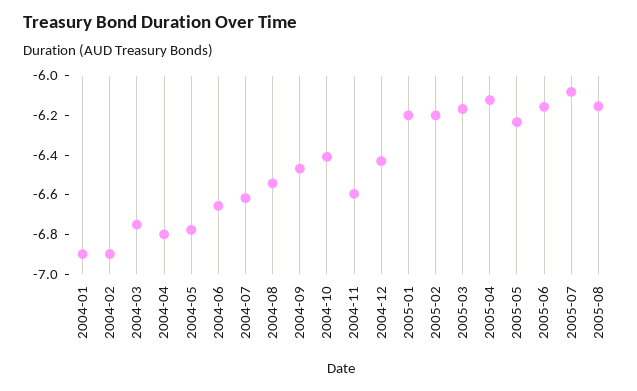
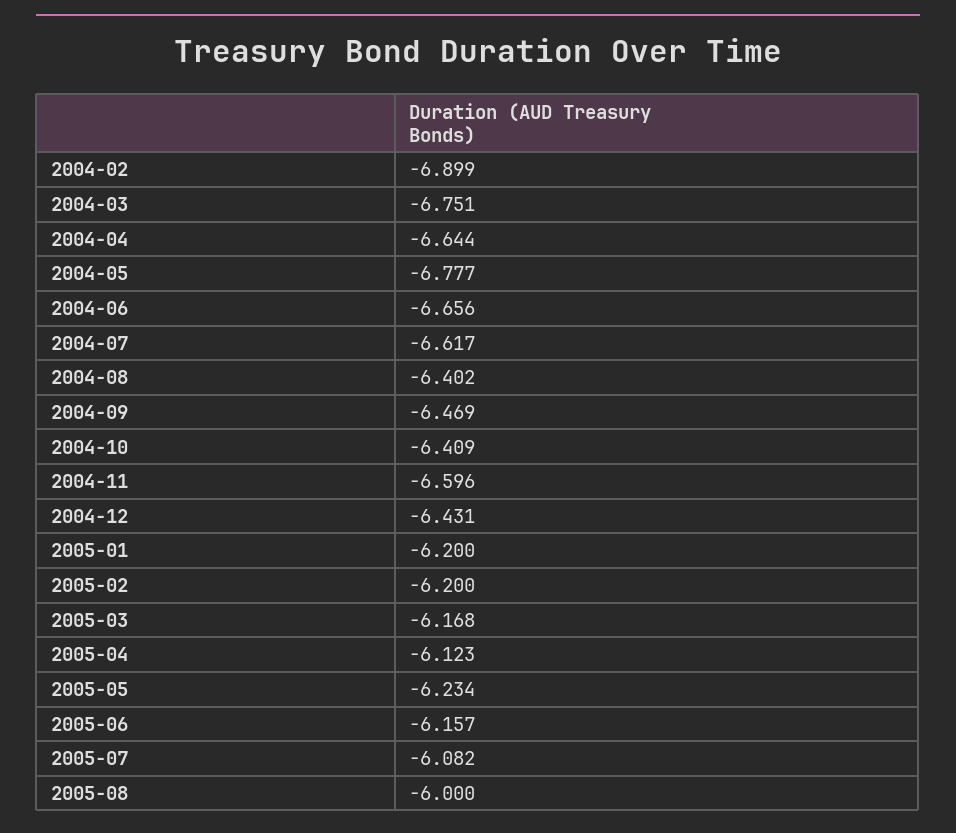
2004-01: -6.9 -> none
2004-04: -6.8 -> -6.644
2004-08: -6.55 -> -6.402
2005-08: -6.15 -> -6

